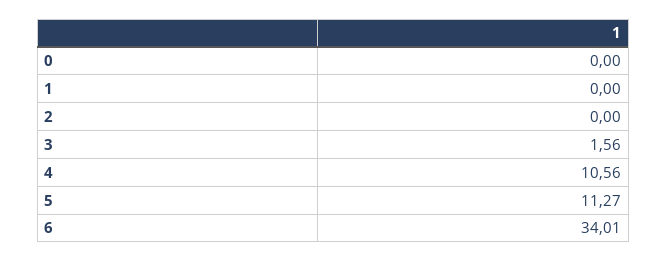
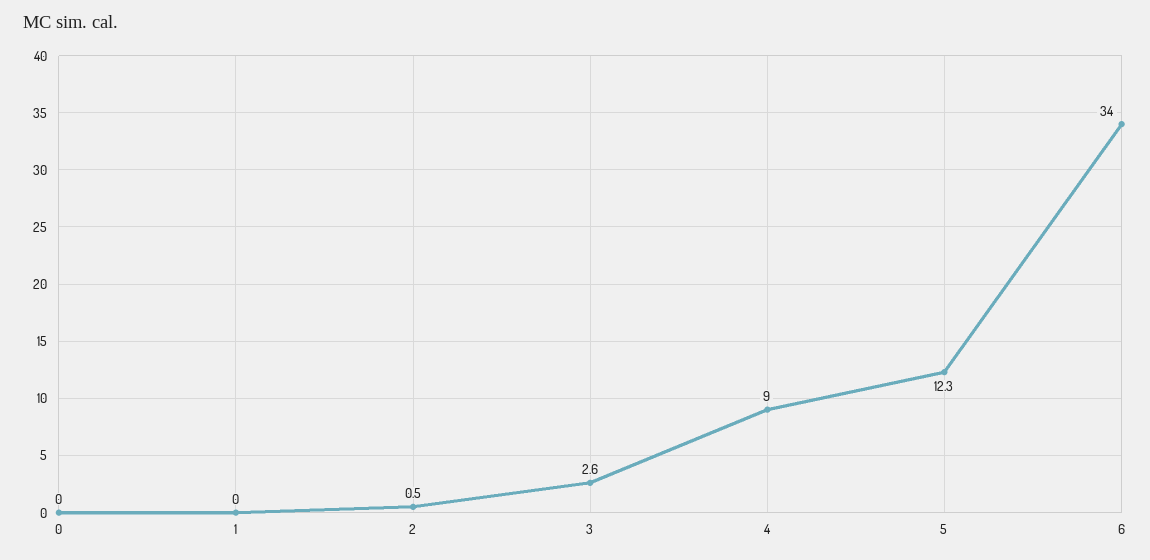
2: 0 -> 0.5
3: 1.56 -> 2.6
4: 10.56 -> 9
5: 11.27 -> 12.3

